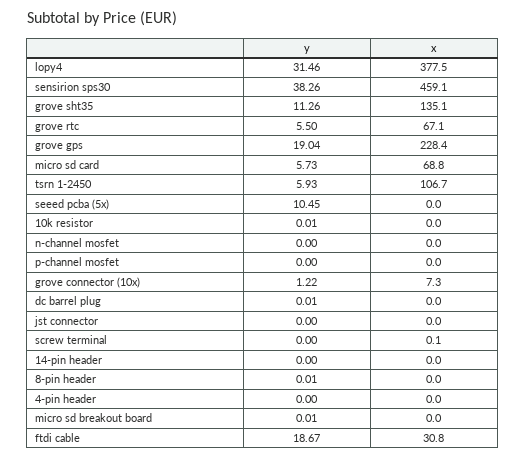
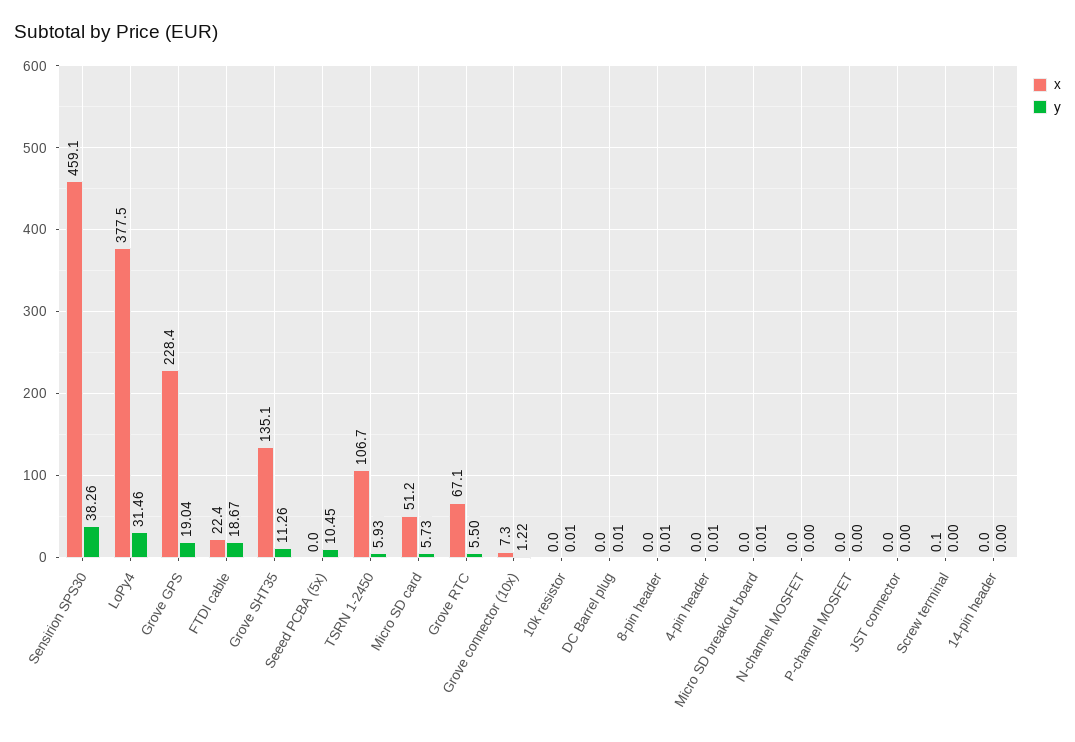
x, micro sd card: 68.8 -> 51.2
y, 4-pin header: 0 -> 0.01
x, ftdi cable: 30.8 -> 22.4

